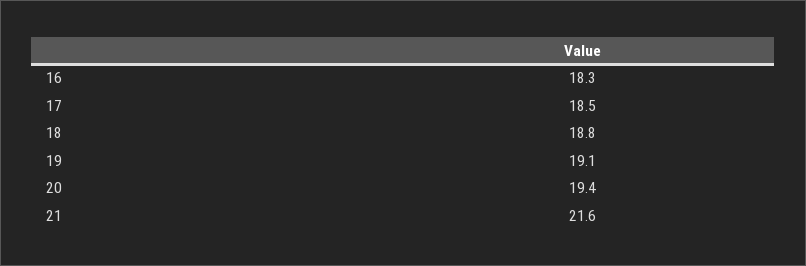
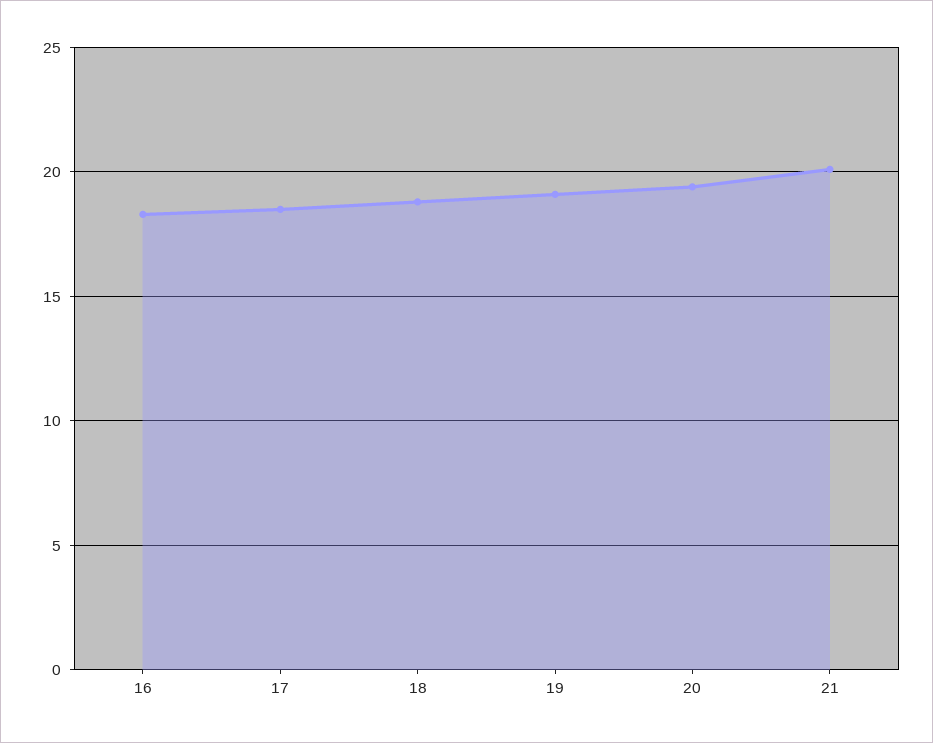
21: 21.6 -> 20

